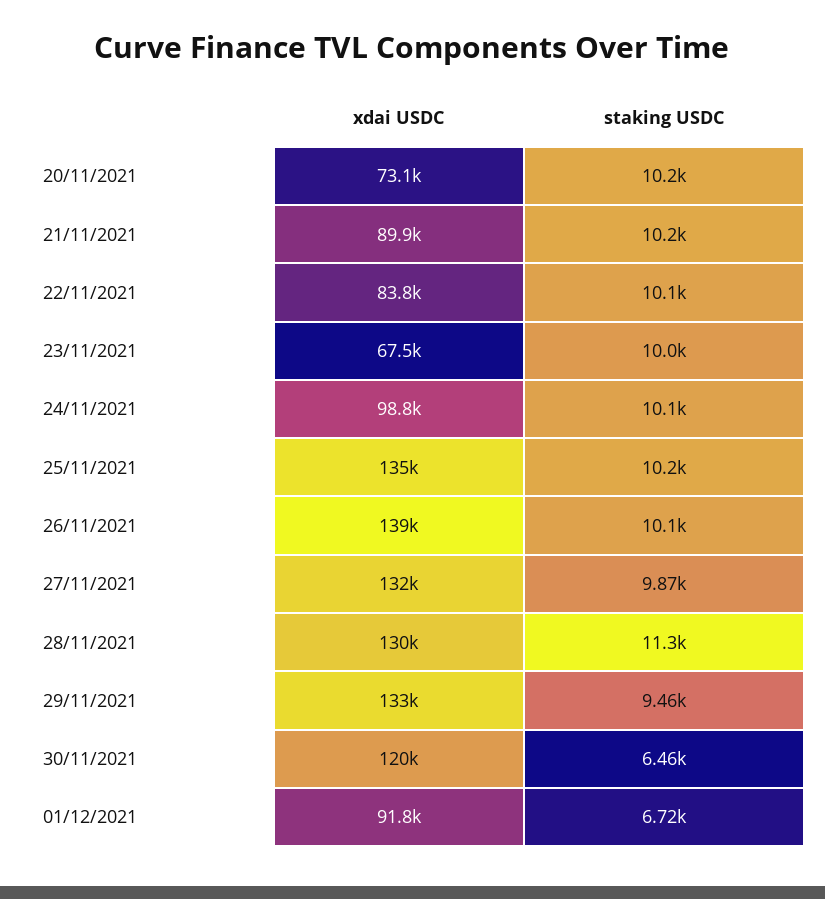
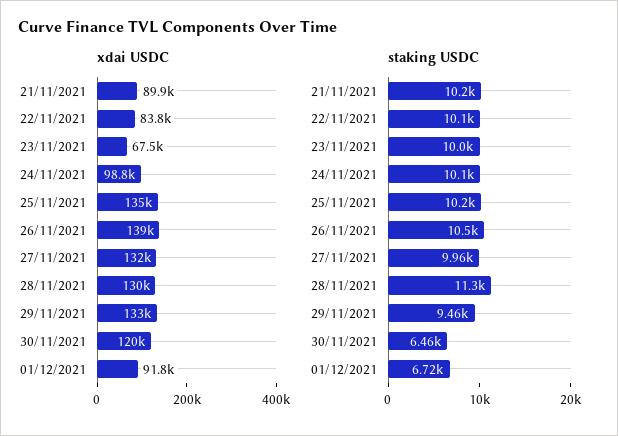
xdai USDC, 20/11/2021: 73100 -> none
staking USDC, 20/11/2021: 10200 -> none
staking USDC, 26/11/2021: 10100 -> 10500
staking USDC, 27/11/2021: 9870 -> 9960

